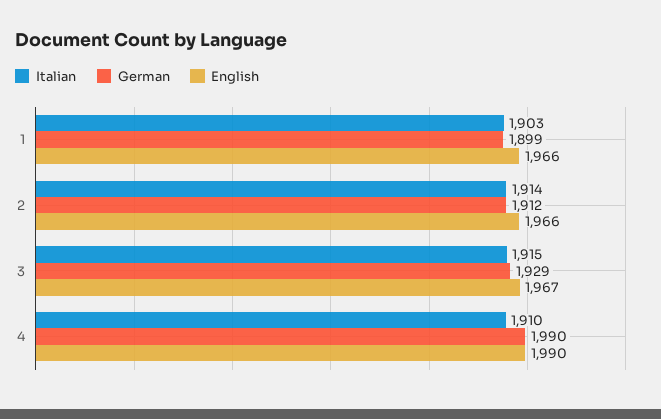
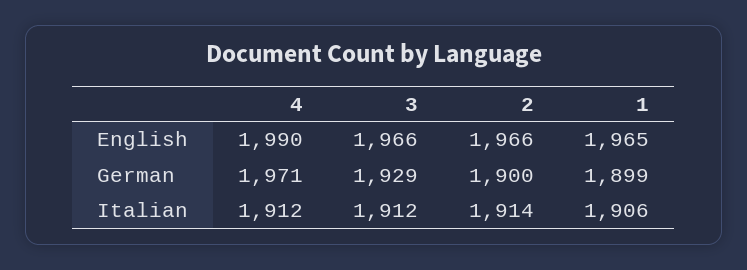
Italian, 1: 1903 -> 1906
English, 1: 1966 -> 1965
German, 2: 1912 -> 1900
Italian, 3: 1915 -> 1912
English, 3: 1967 -> 1966
Italian, 4: 1910 -> 1912
German, 4: 1990 -> 1971

